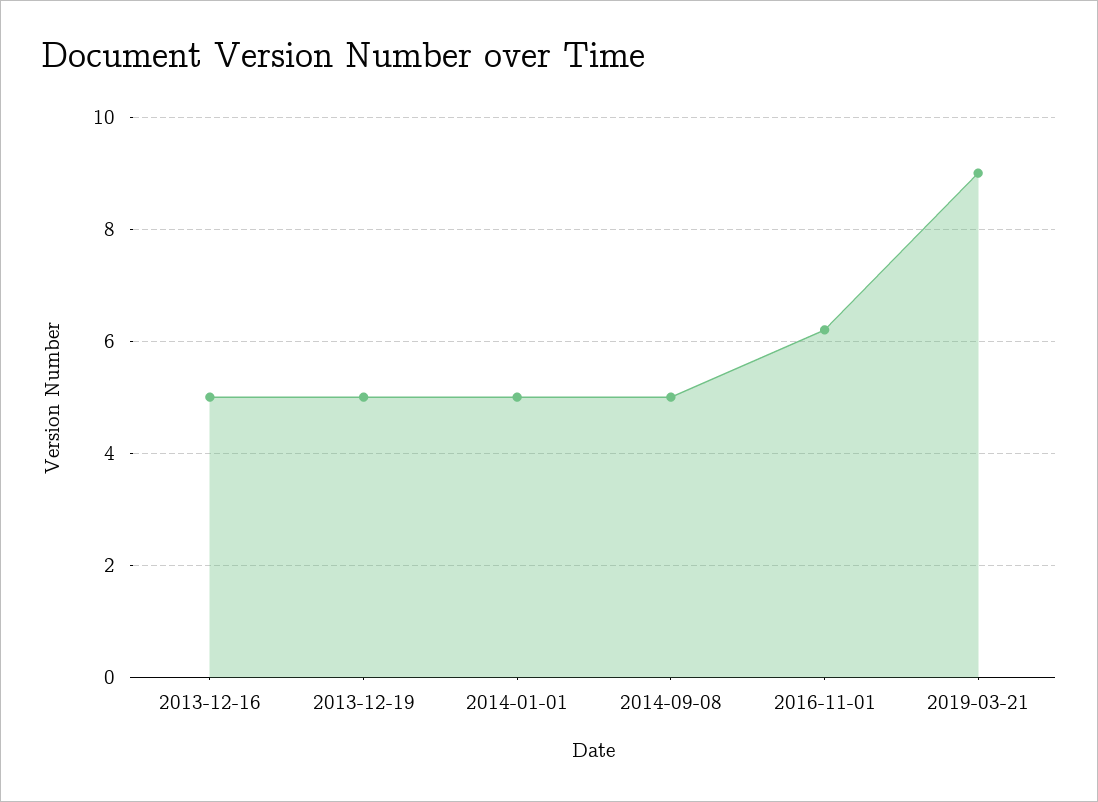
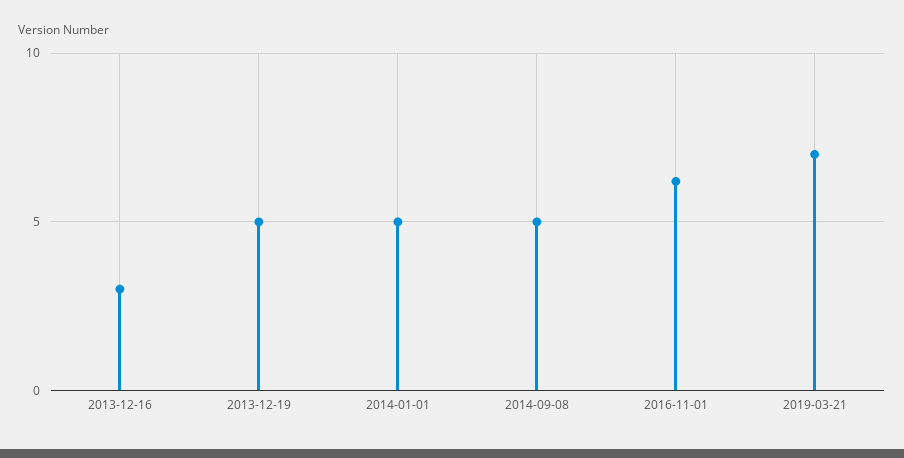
2013-12-16: 5 -> 3
2019-03-21: 9 -> 7

